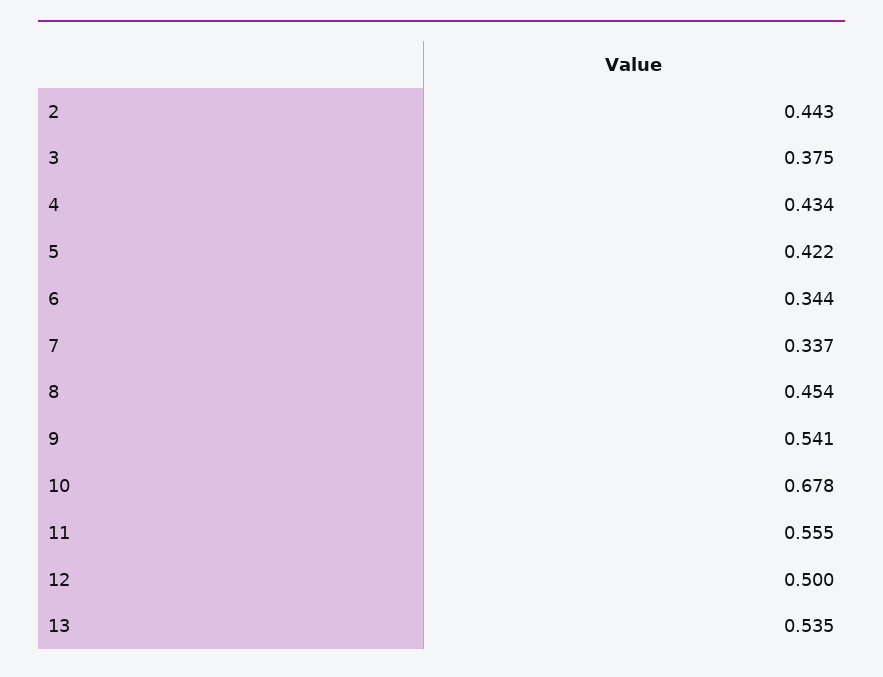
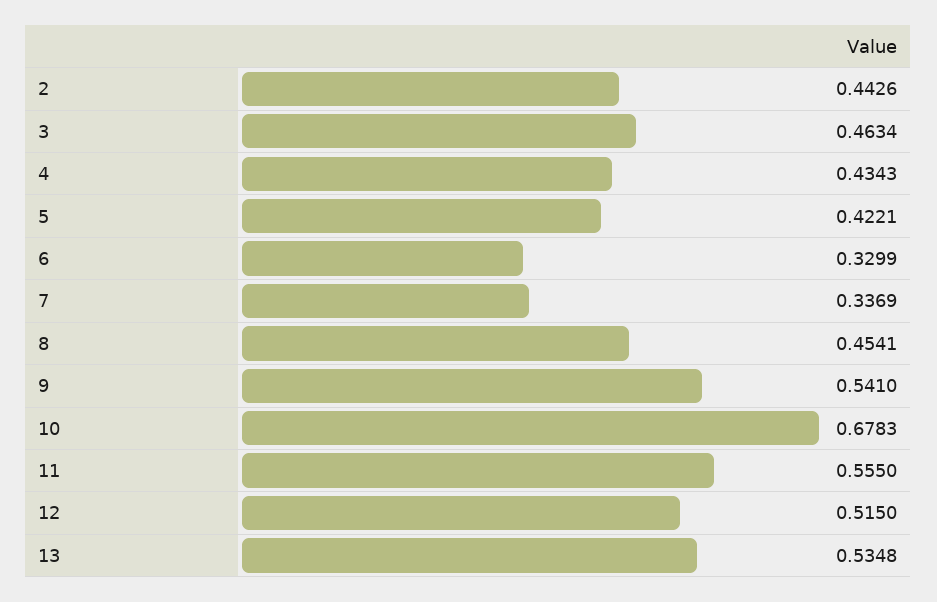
3: 0.375 -> 0.4634
6: 0.344 -> 0.3299
12: 0.5 -> 0.515

